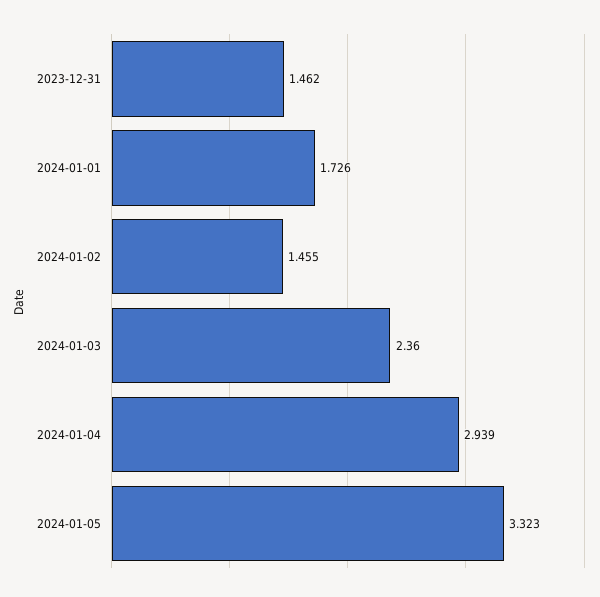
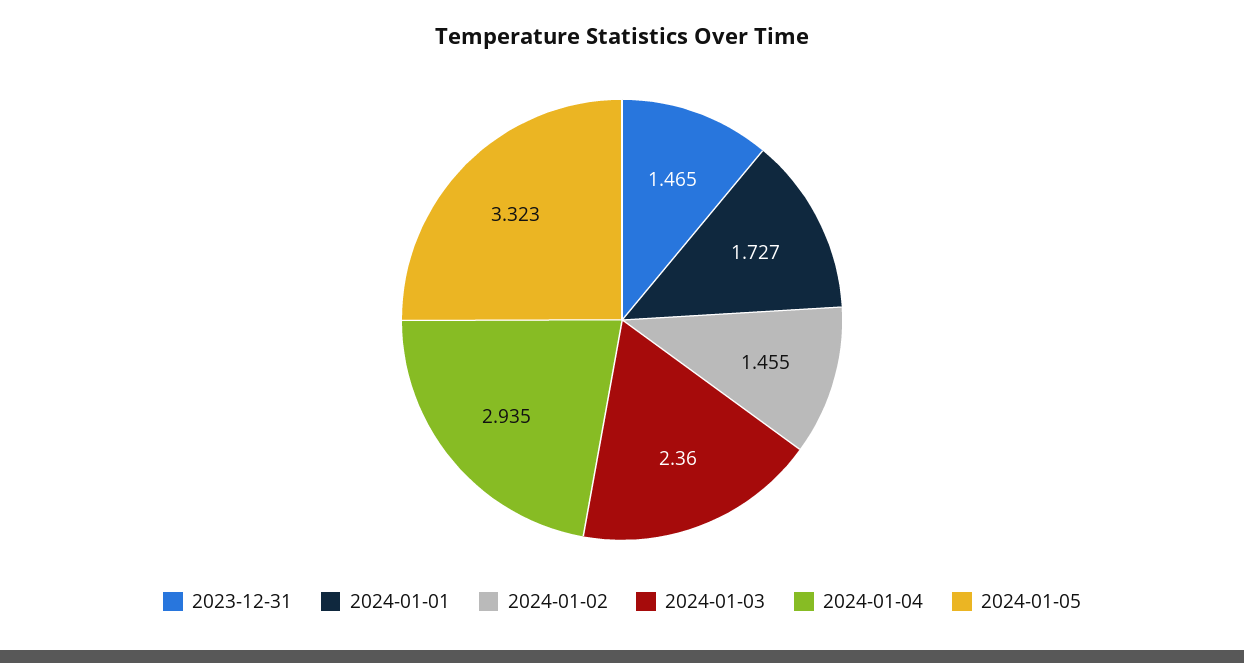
2023-12-31: 1.462 -> 1.465
2024-01-01: 1.726 -> 1.727
2024-01-04: 2.939 -> 2.935

